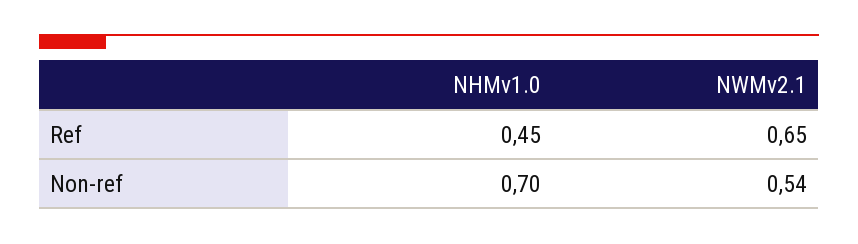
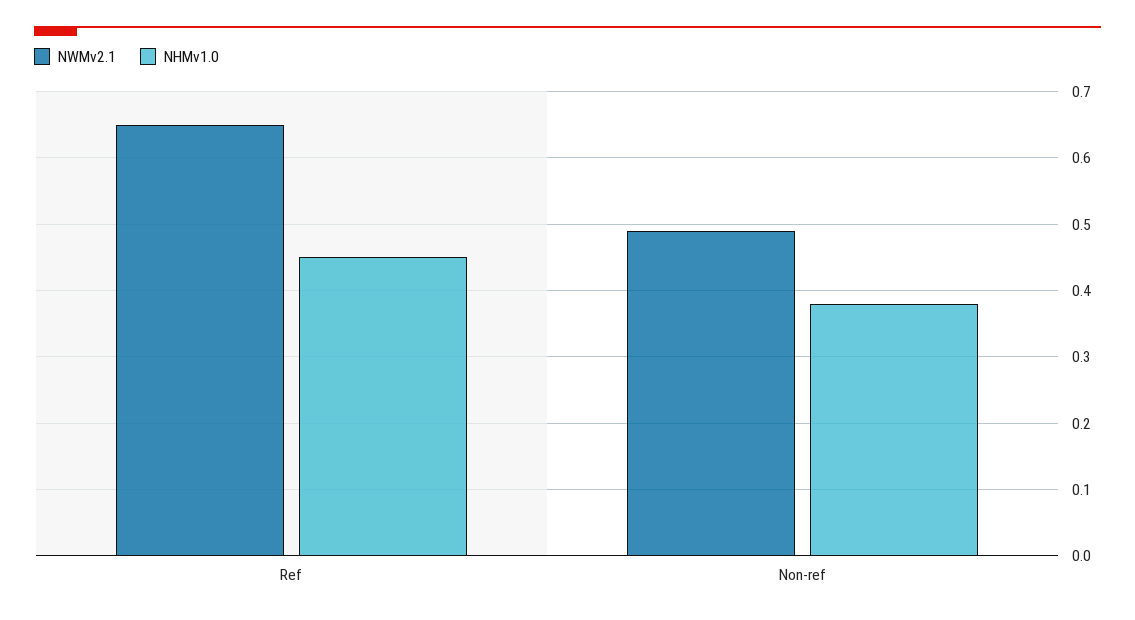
NHMv1.0, Non-ref: 0.7 -> 0.38
NWMv2.1, Non-ref: 0.54 -> 0.49

